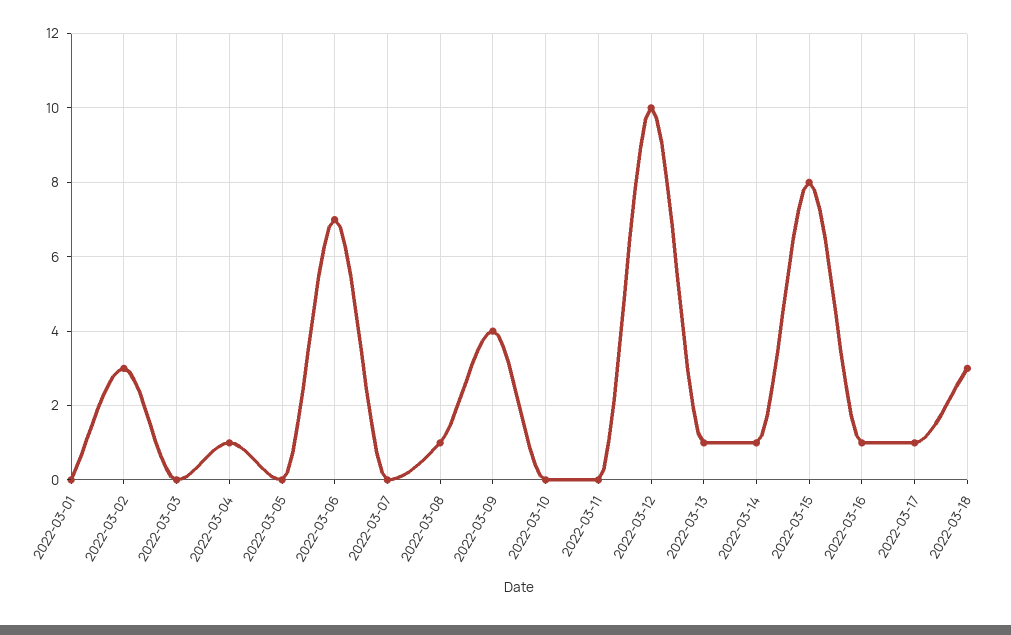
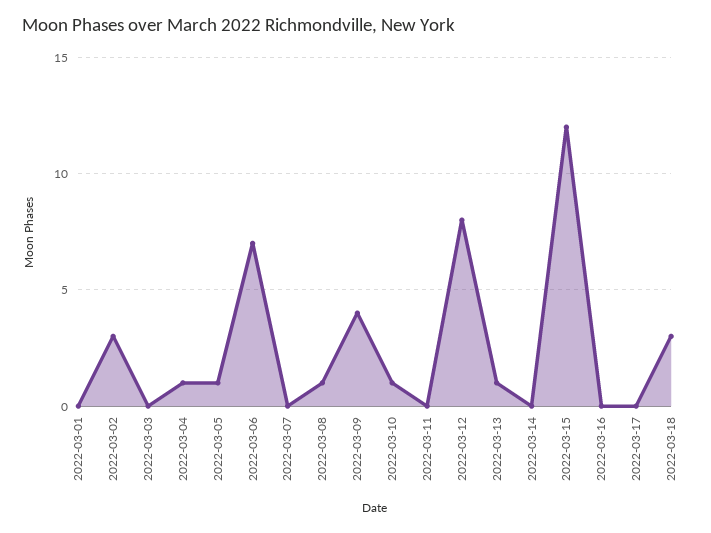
2022-03-05: 0 -> 1
2022-03-10: 0 -> 1
2022-03-12: 10 -> 8
2022-03-14: 1 -> 0
2022-03-15: 8 -> 12
2022-03-16: 1 -> 0
2022-03-17: 1 -> 0

